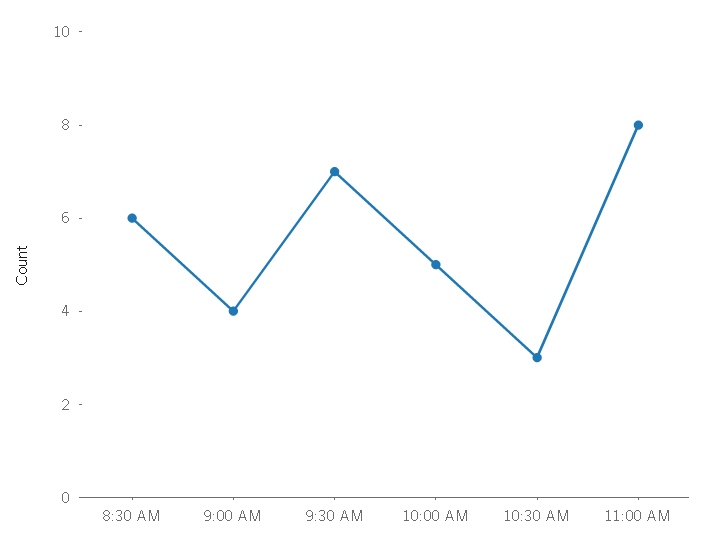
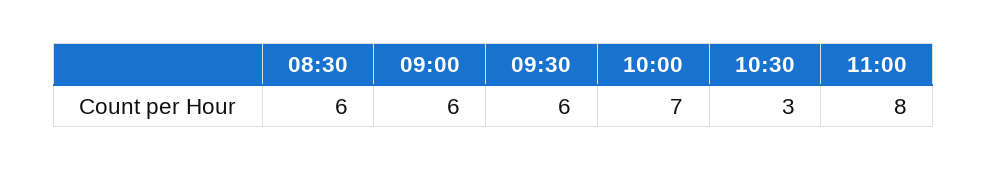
9:00 AM: 4 -> 6
9:30 AM: 7 -> 6
10:00 AM: 5 -> 7

